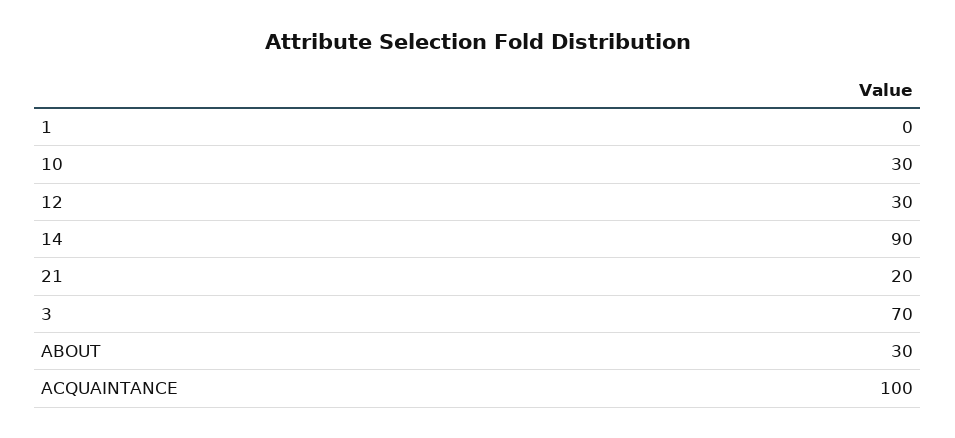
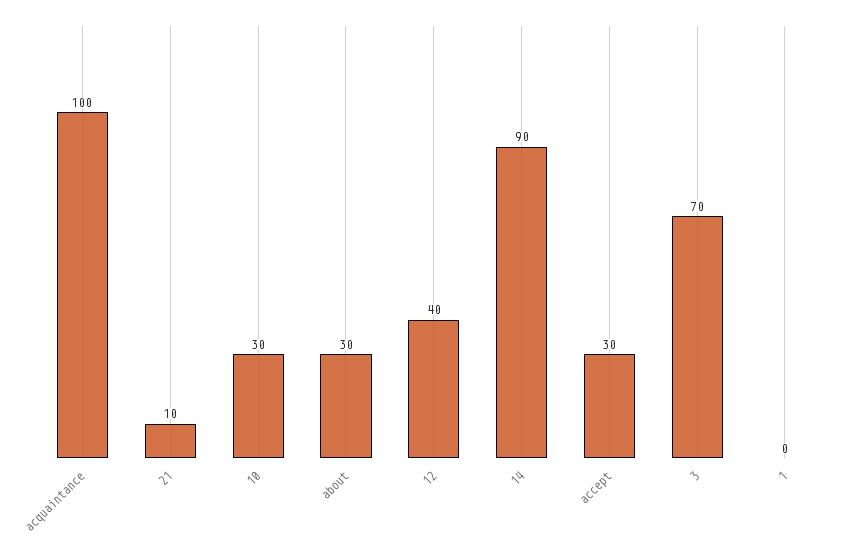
12: 30 -> 40
21: 20 -> 10
accept: none -> 30

